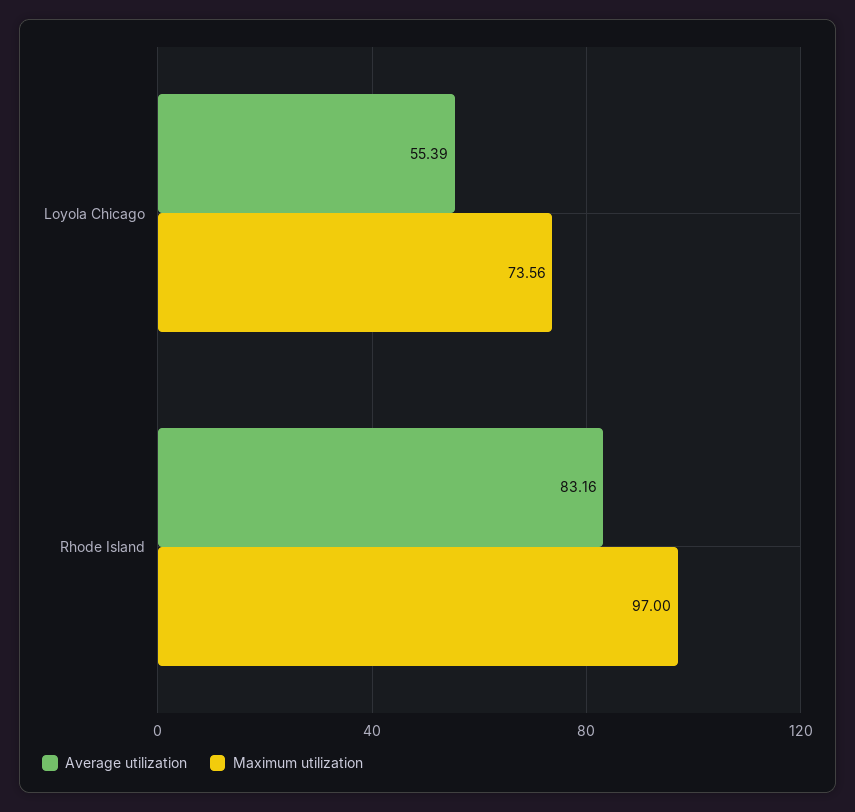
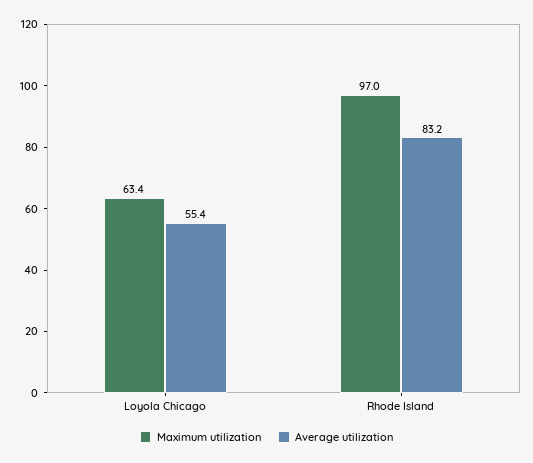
Maximum utilization, Loyola Chicago: 73.56 -> 63.4

